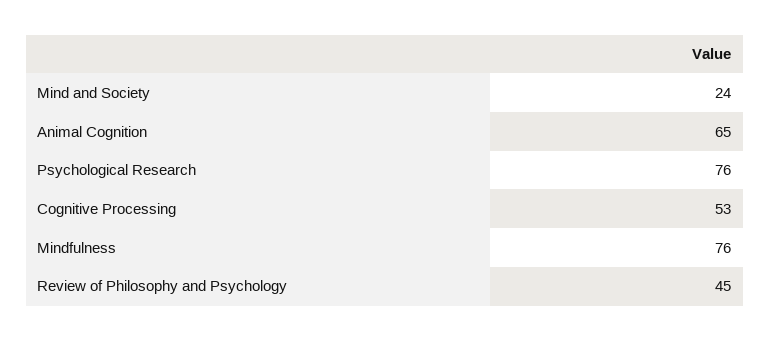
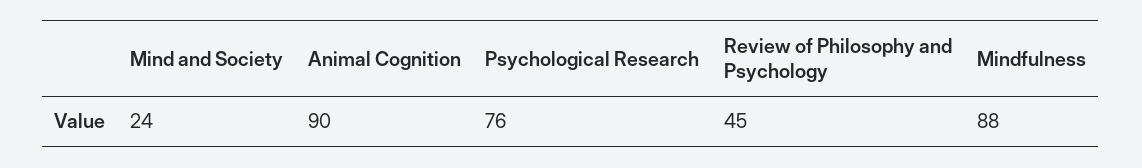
Animal Cognition: 65 -> 90
Cognitive Processing: 53 -> none
Mindfulness: 76 -> 88

